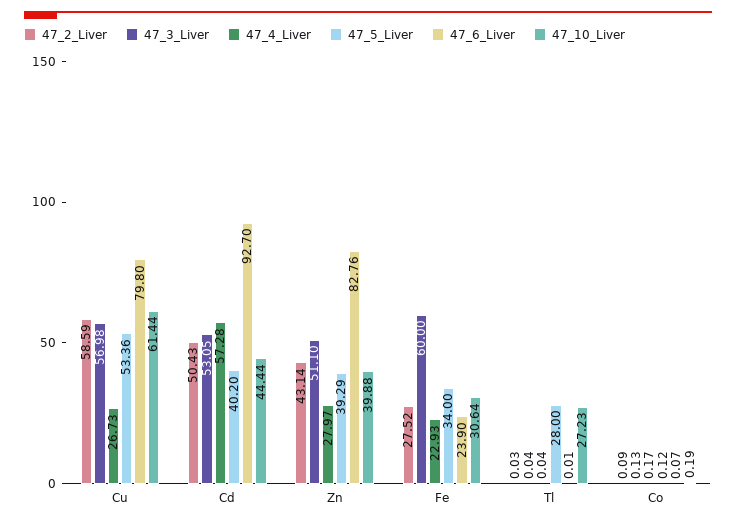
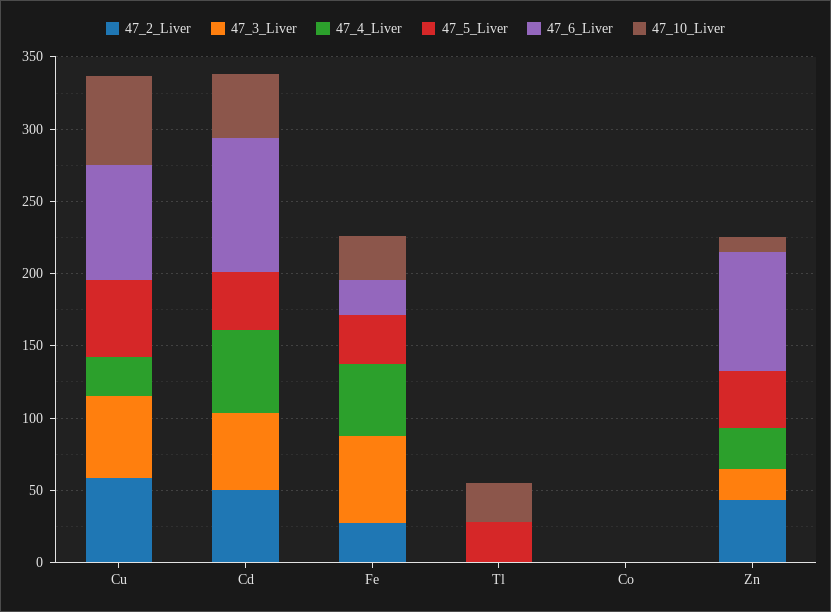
47_3_Liver, Zn: 51.1 -> 20
47_10_Liver, Zn: 39.88 -> 10
47_4_Liver, Fe: 22.93 -> 50

